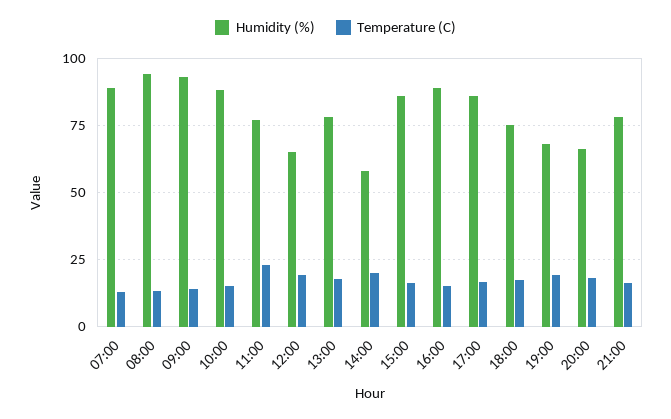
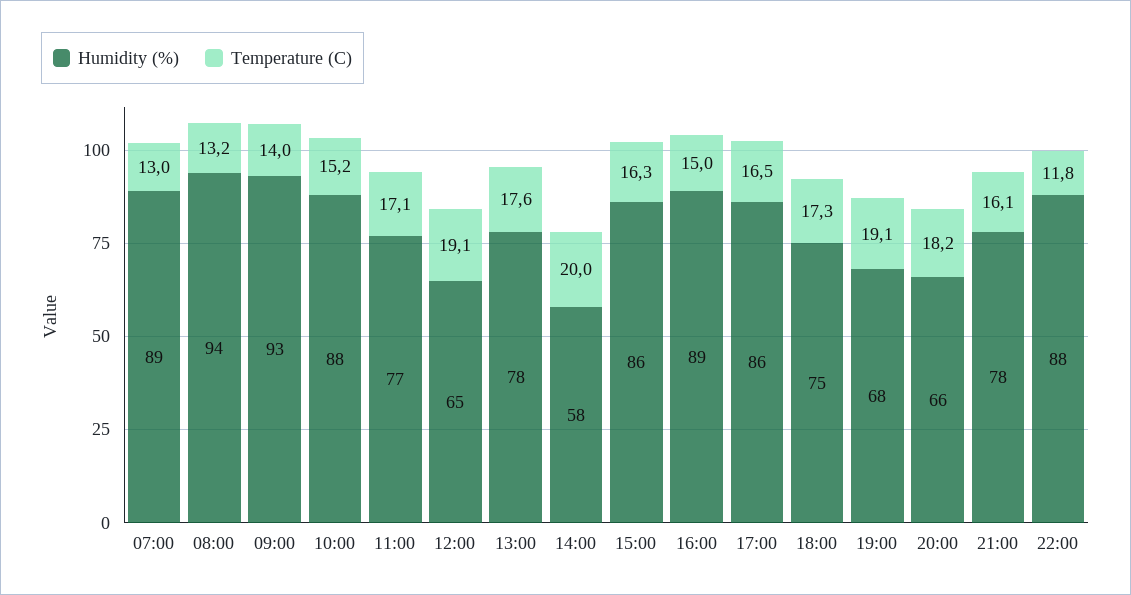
Temperature (C), 11:00: 22.5 -> 17.1
Humidity (%), 22:00: none -> 88
Temperature (C), 22:00: none -> 11.8

